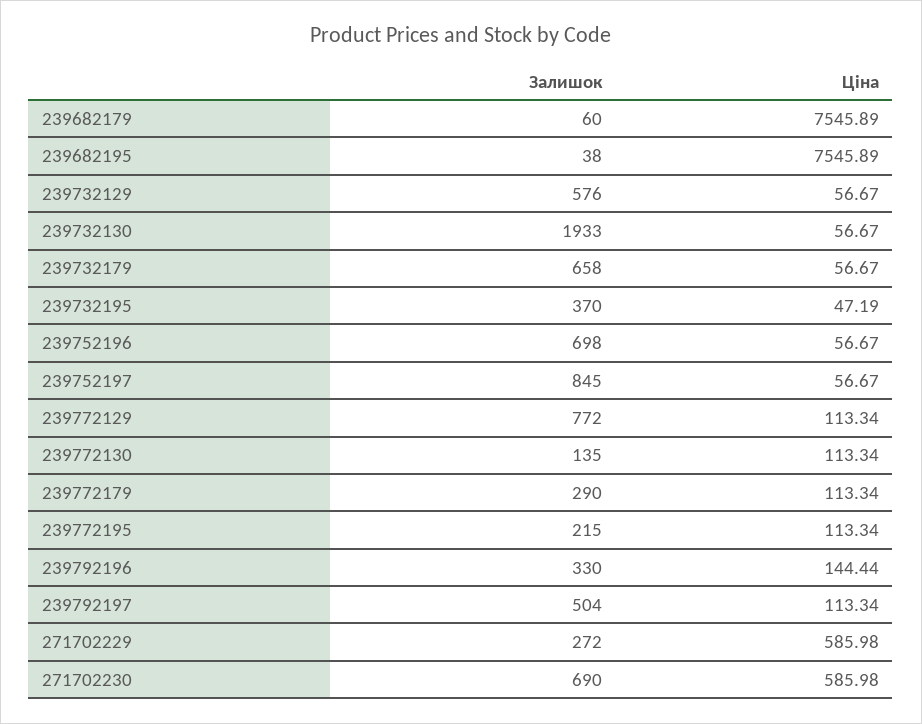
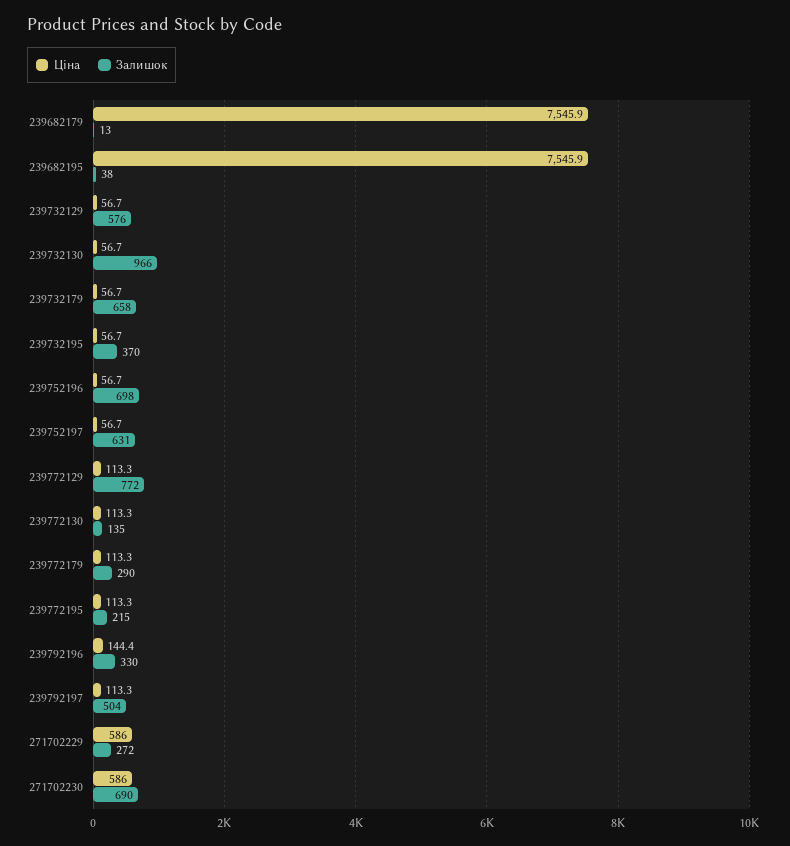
Залишок, 239682179: 60 -> 13
Залишок, 239732130: 1933 -> 966
Ціна, 239732195: 47.19 -> 56.7
Залишок, 239752197: 845 -> 631

